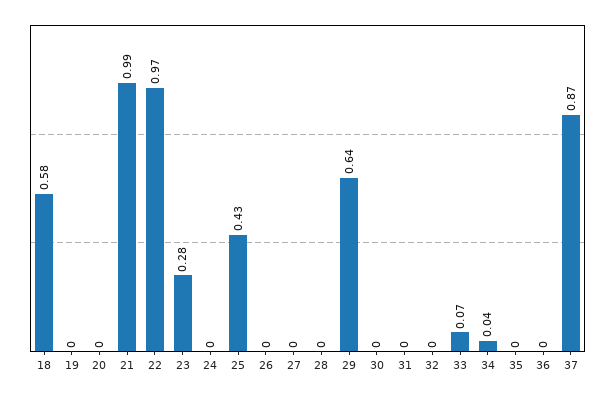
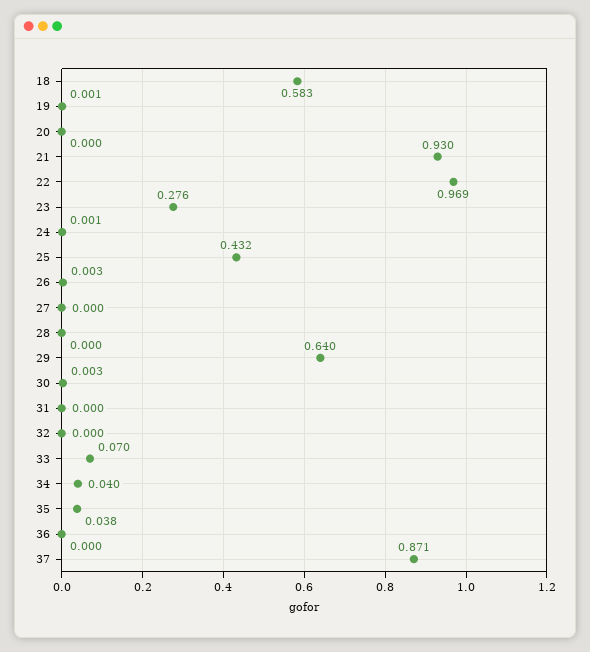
21: 0.99 -> 0.93
35: 0 -> 0.038

